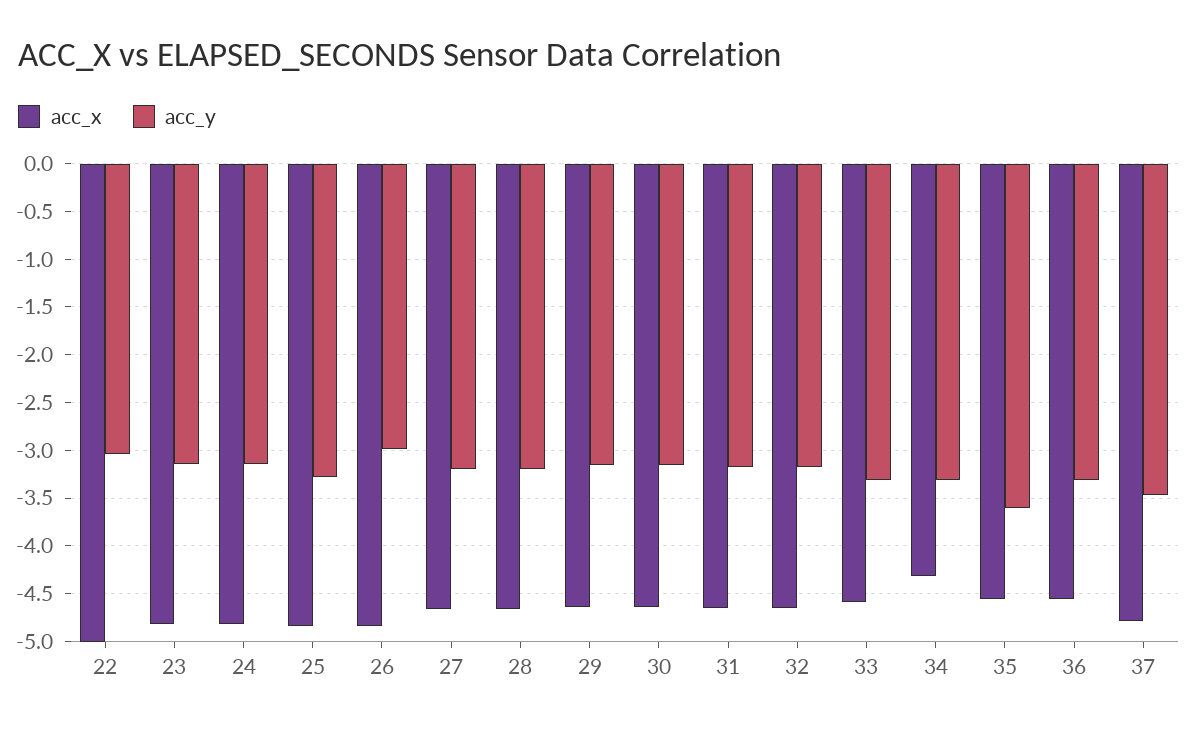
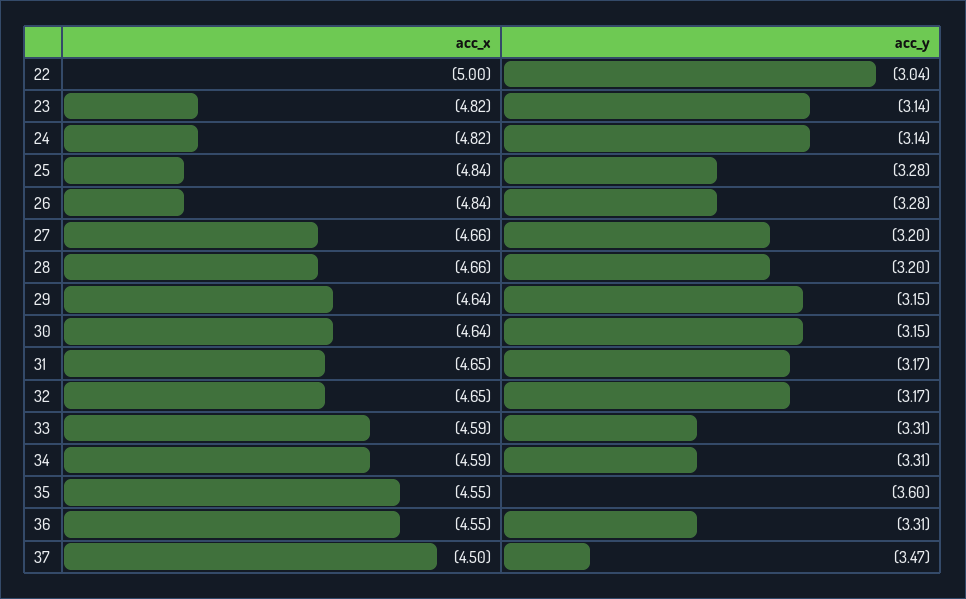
acc_y, 26: -3 -> -3.28
acc_x, 34: -4.3 -> -4.59
acc_x, 37: -4.8 -> -4.5

